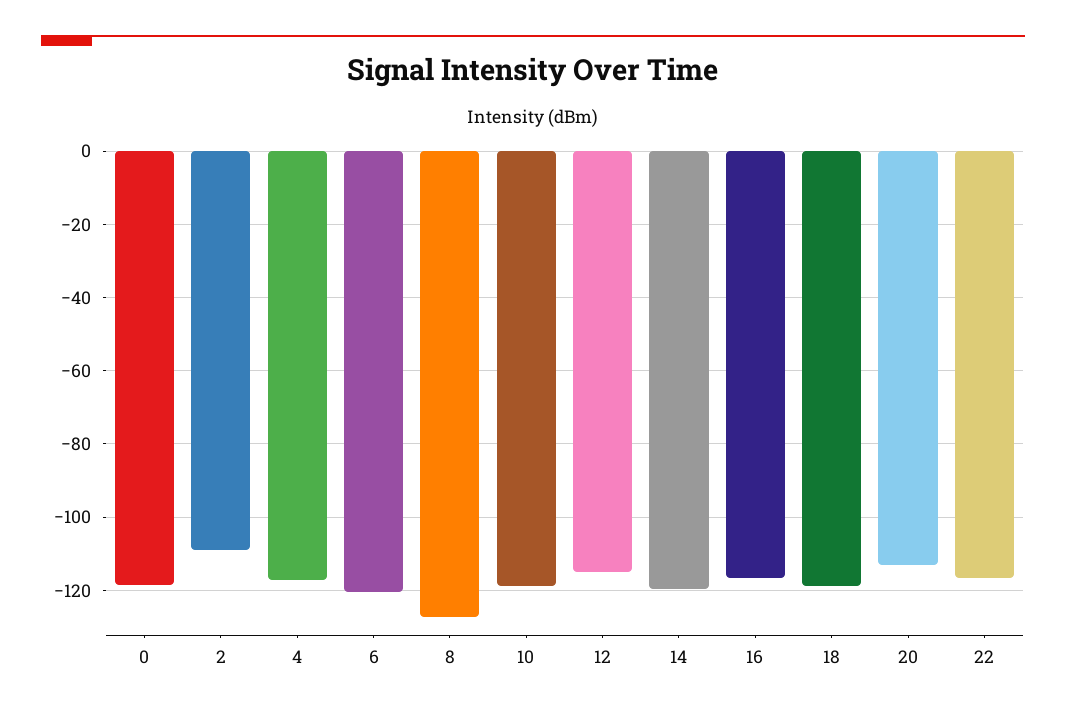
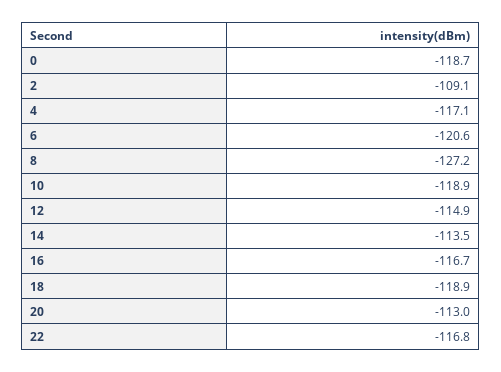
14: -120 -> -113.5

